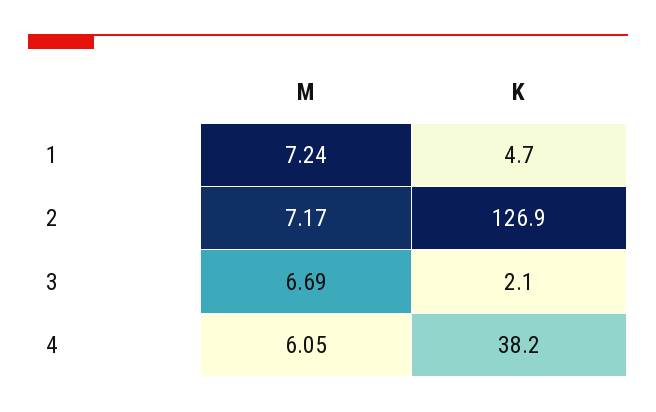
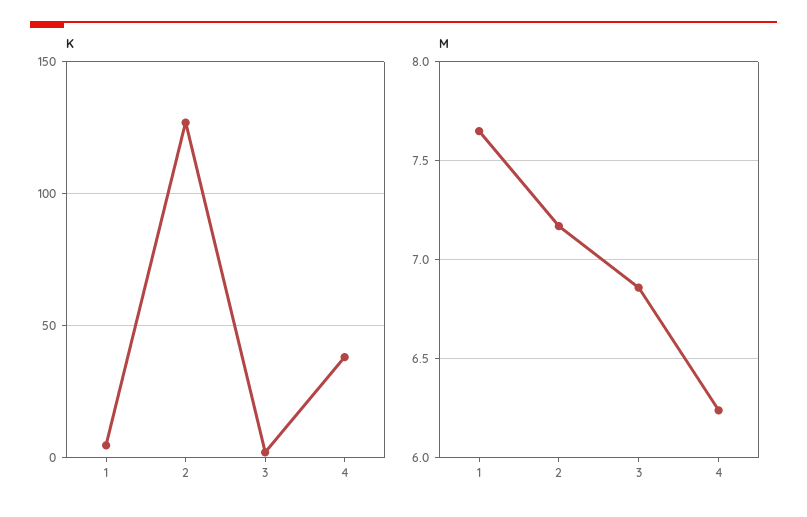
M, 1: 7.24 -> 7.65
M, 3: 6.69 -> 6.85
M, 4: 6.05 -> 6.25

